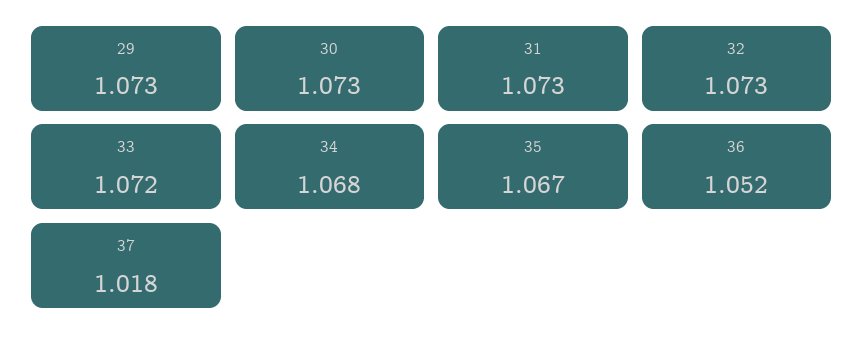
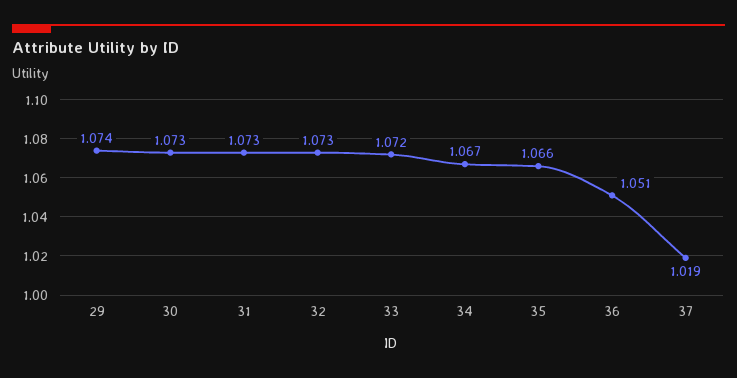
29: 1.073 -> 1.074
34: 1.068 -> 1.067
35: 1.067 -> 1.066
36: 1.052 -> 1.051
37: 1.018 -> 1.019

